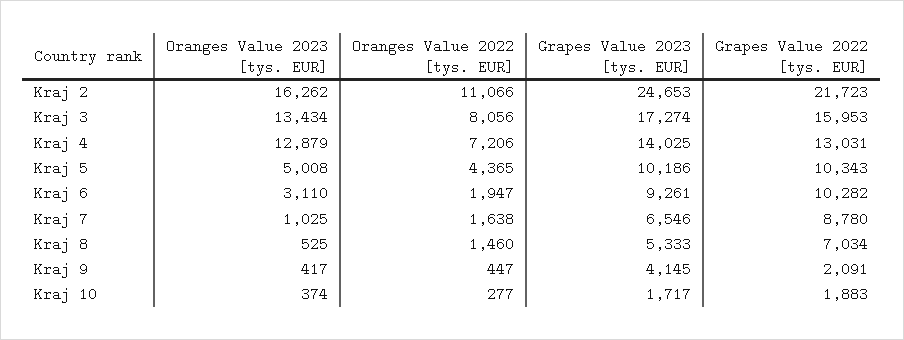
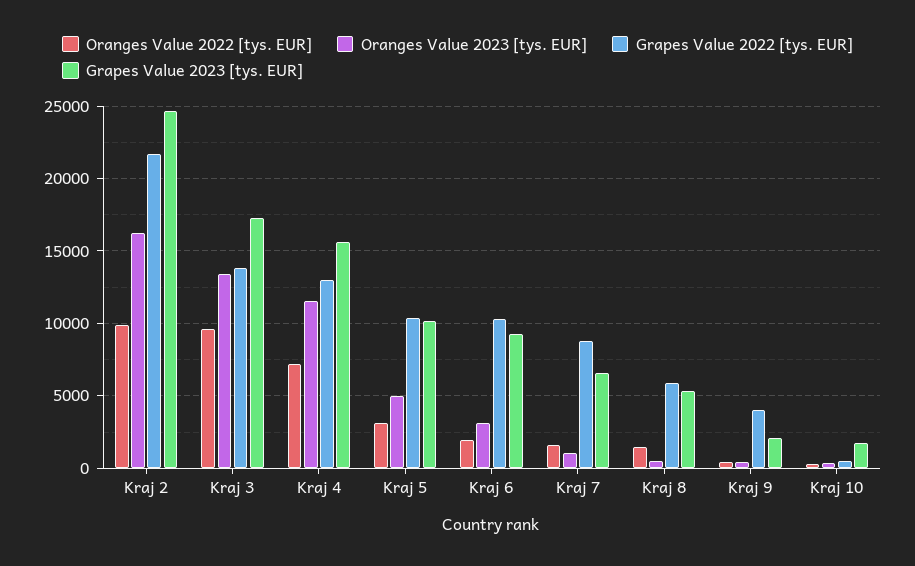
Oranges Value 2022 [tys. EUR], Kraj 2: 11066 -> 10000
Oranges Value 2022 [tys. EUR], Kraj 3: 8056 -> 9500
Grapes Value 2022 [tys. EUR], Kraj 3: 15953 -> 14000
Oranges Value 2023 [tys. EUR], Kraj 4: 12879 -> 11500
Grapes Value 2023 [tys. EUR], Kraj 4: 14025 -> 15500
Oranges Value 2022 [tys. EUR], Kraj 5: 4365 -> 3000
Grapes Value 2022 [tys. EUR], Kraj 8: 7034 -> 6000
Grapes Value 2023 [tys. EUR], Kraj 9: 4145 -> 2000
Grapes Value 2022 [tys. EUR], Kraj 9: 2091 -> 4000
Grapes Value 2022 [tys. EUR], Kraj 10: 1883 -> 500

